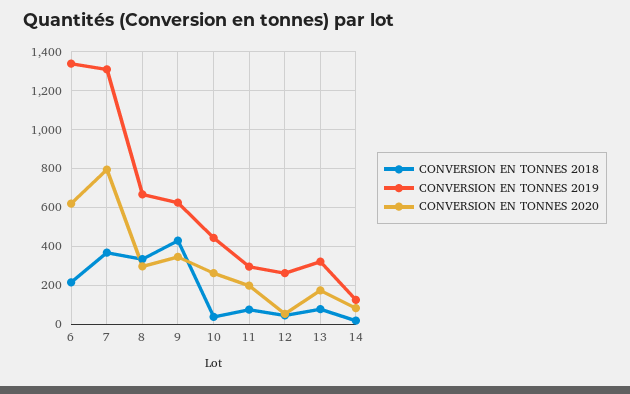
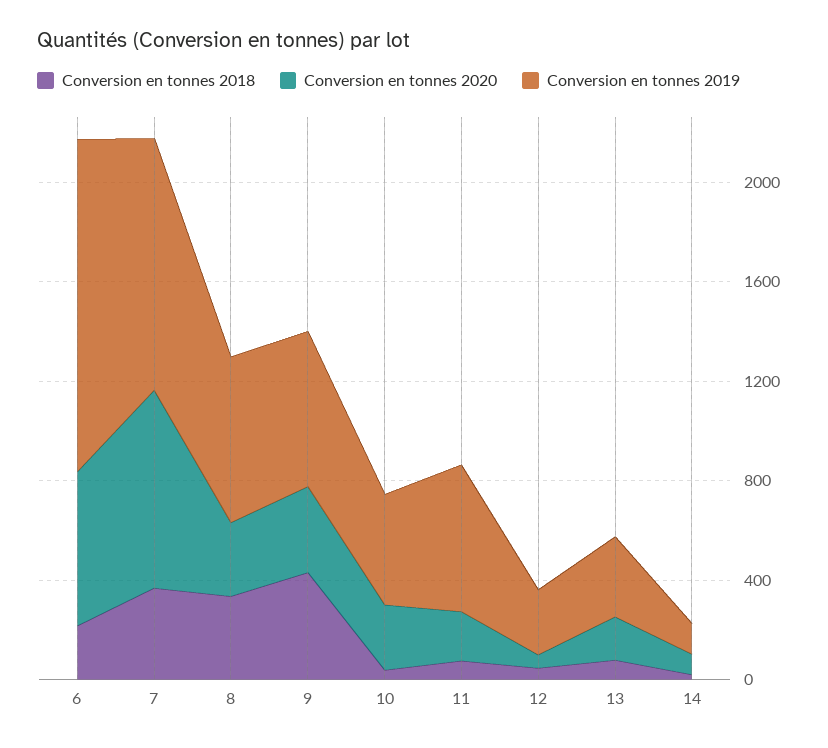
CONVERSION EN TONNES 2019, 7: 1300 -> 1000
CONVERSION EN TONNES 2019, 11: 300 -> 600

